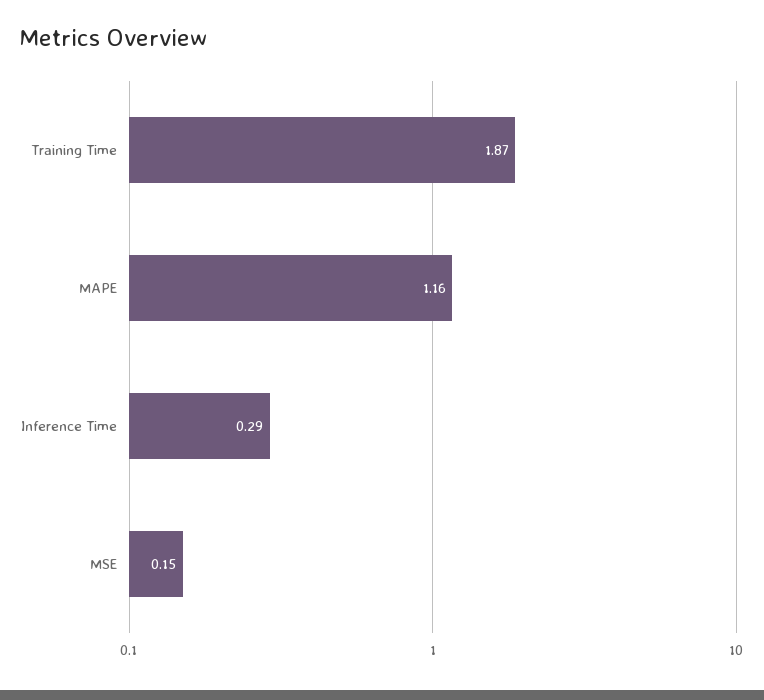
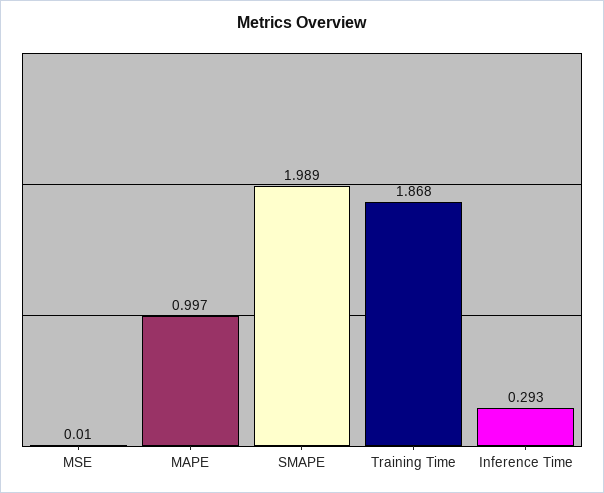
MAPE: 1.16 -> 0.997
MSE: 0.15 -> 0.01
SMAPE: none -> 1.989

